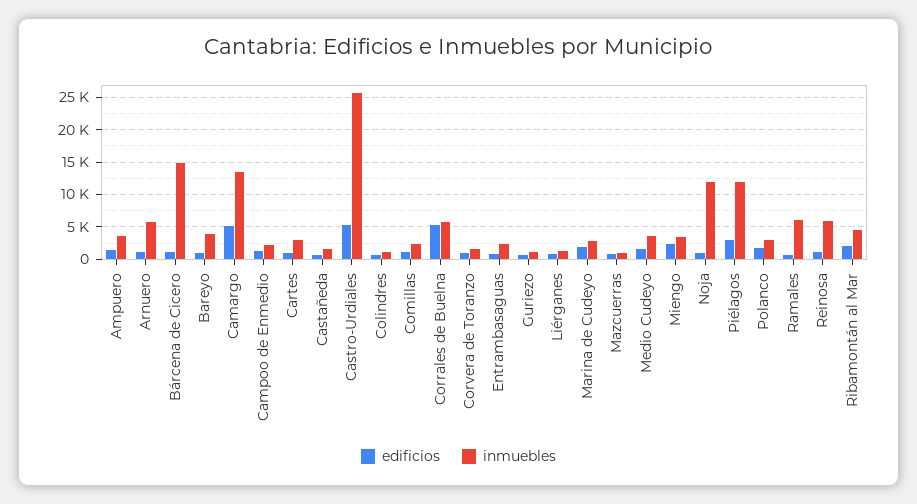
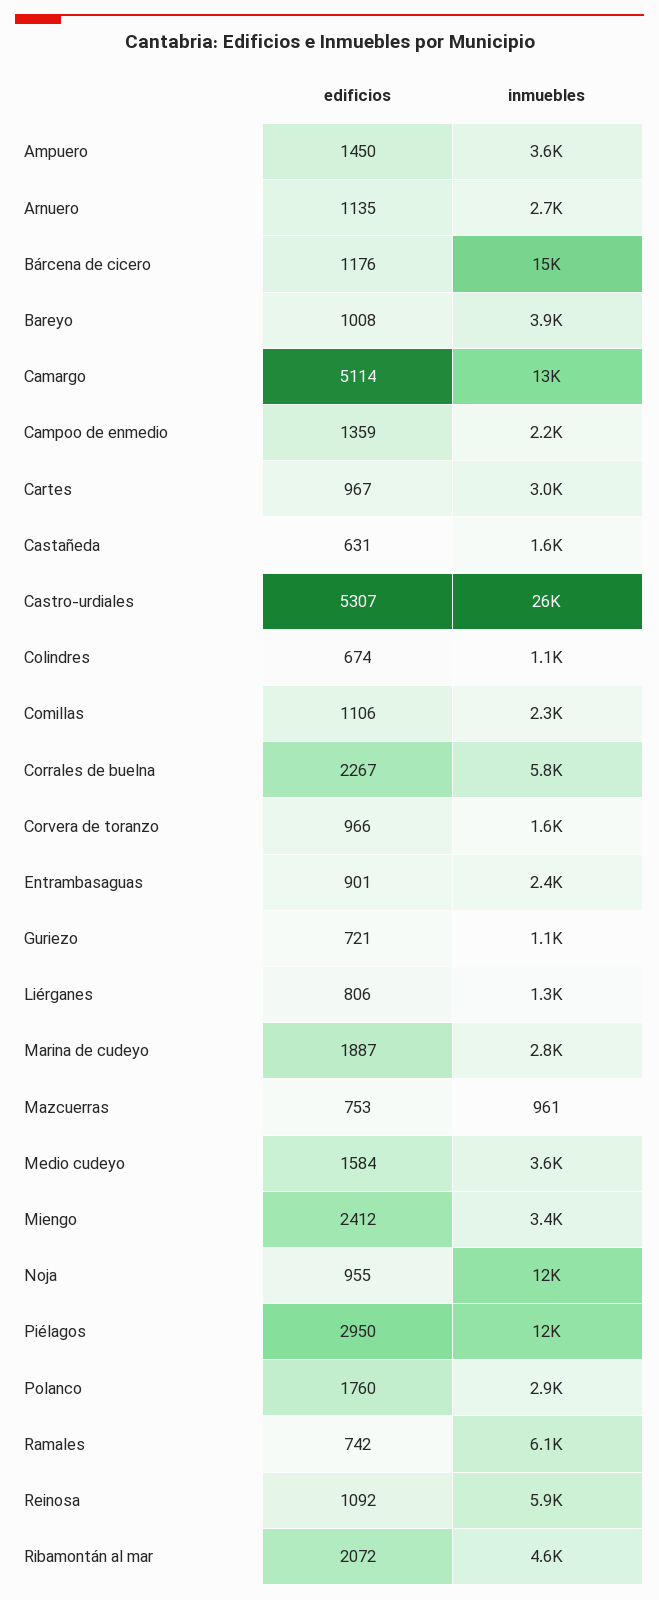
inmuebles, Arnuero: 6000 -> 2700
edificios, Corrales de Buelna: 5000 -> 2267

